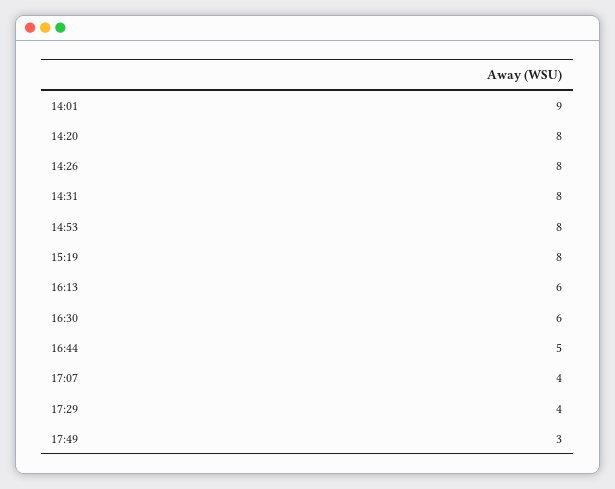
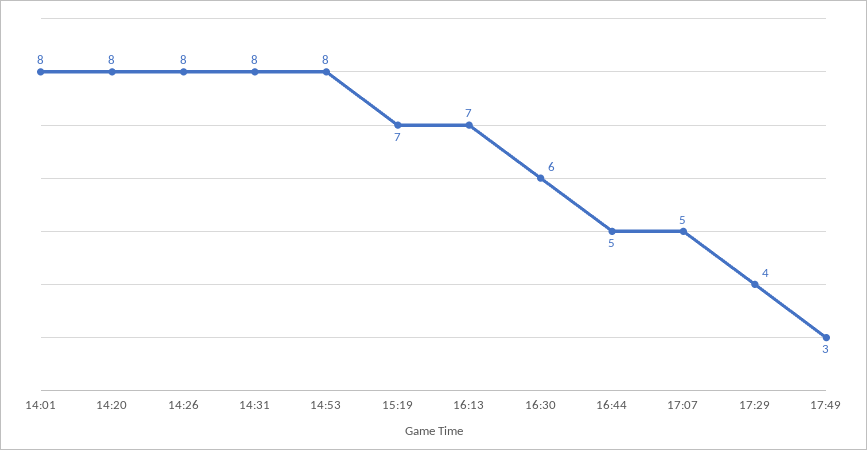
14:01: 9 -> 8
15:19: 8 -> 7
16:13: 6 -> 7
17:07: 4 -> 5

